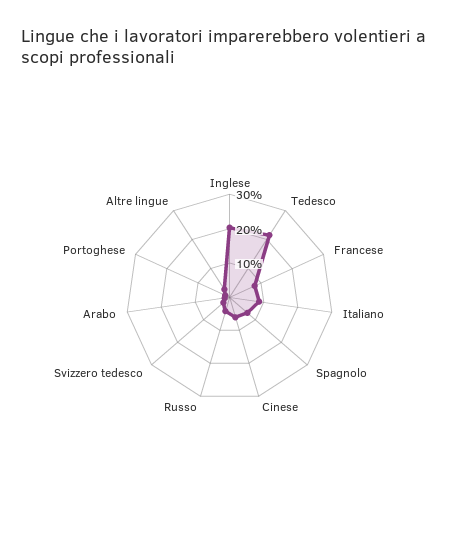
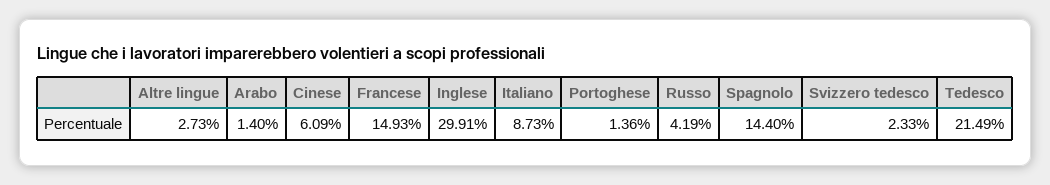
Inglese: 20 -> 29.91
Francese: 7.5 -> 14.93
Spagnolo: 7.5 -> 14.4

